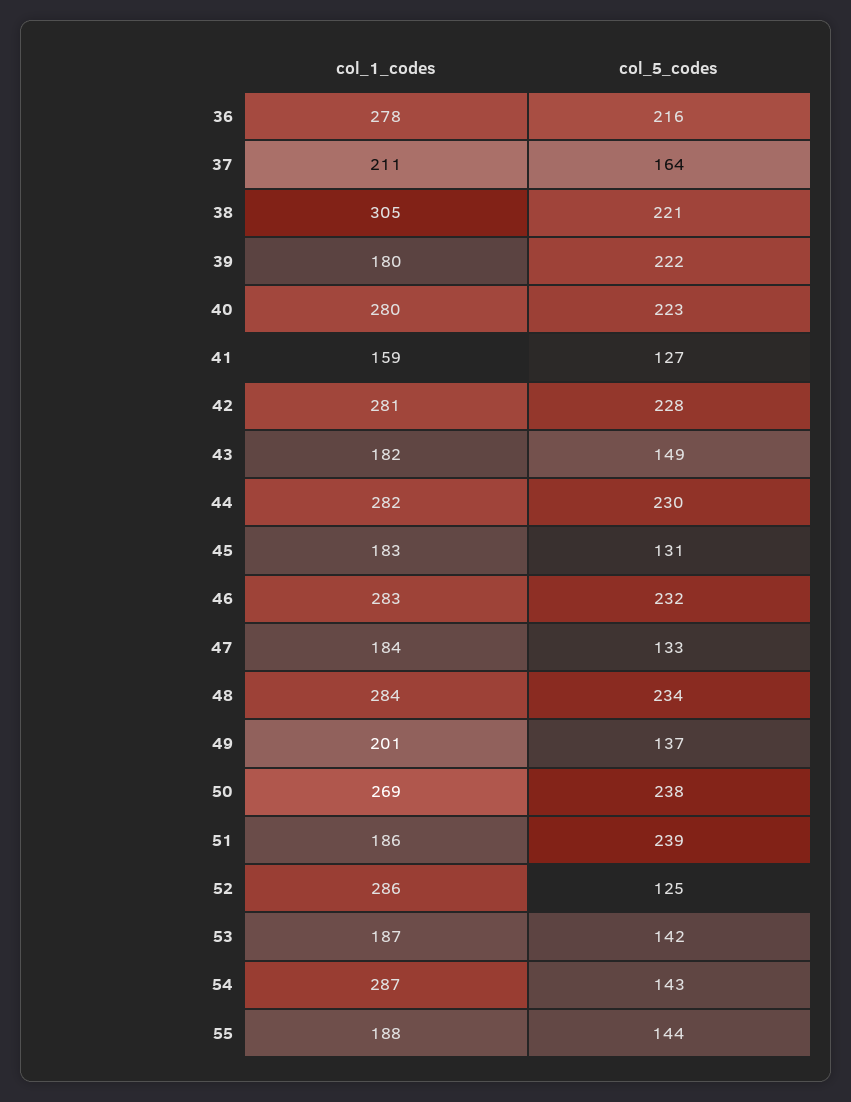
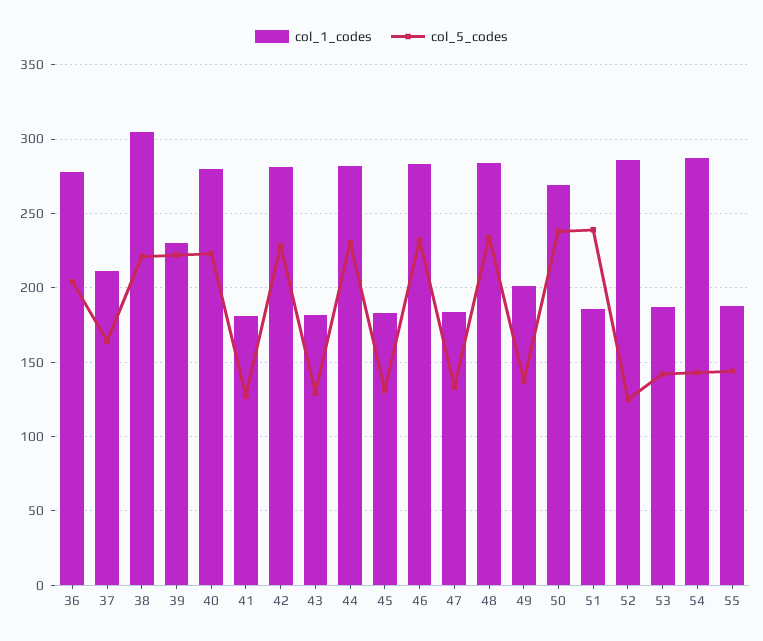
col_5_codes, 36: 216 -> 205
col_1_codes, 39: 180 -> 230
col_1_codes, 41: 159 -> 180
col_5_codes, 43: 149 -> 130

